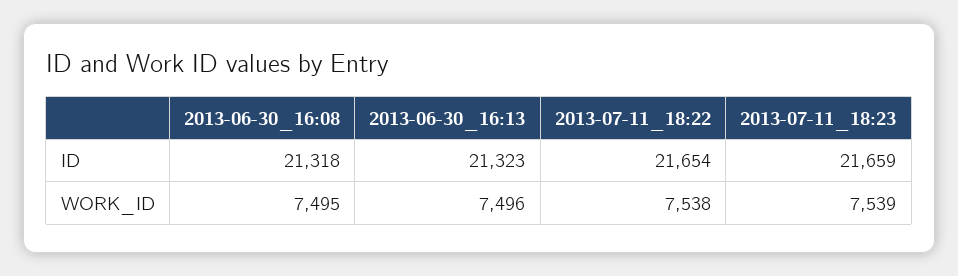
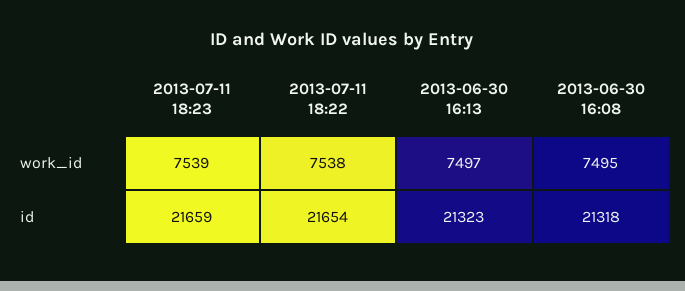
2013-06-30_16:13, WORK_ID: 7496 -> 7497

